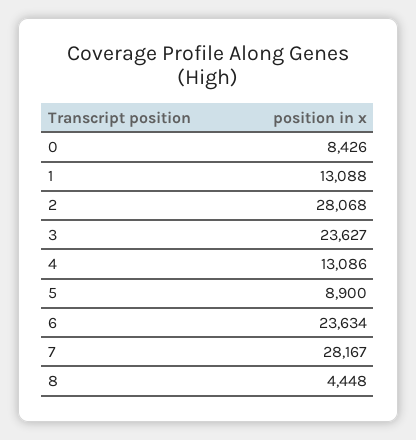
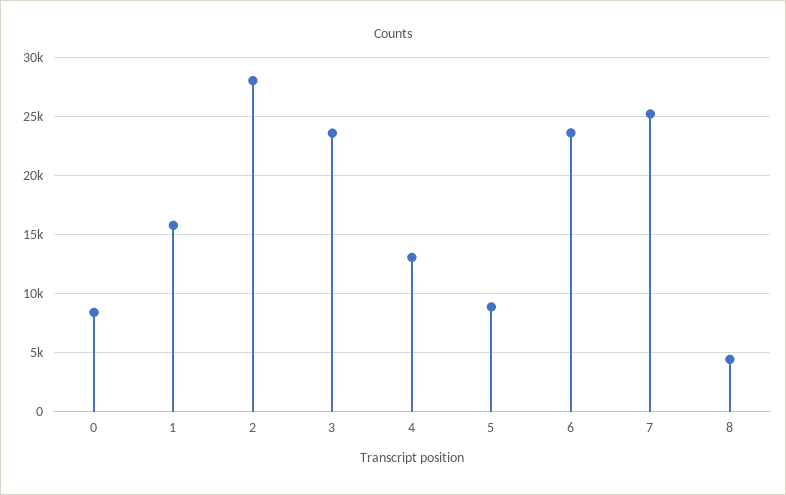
1: 13088 -> 16000
7: 28167 -> 25000

